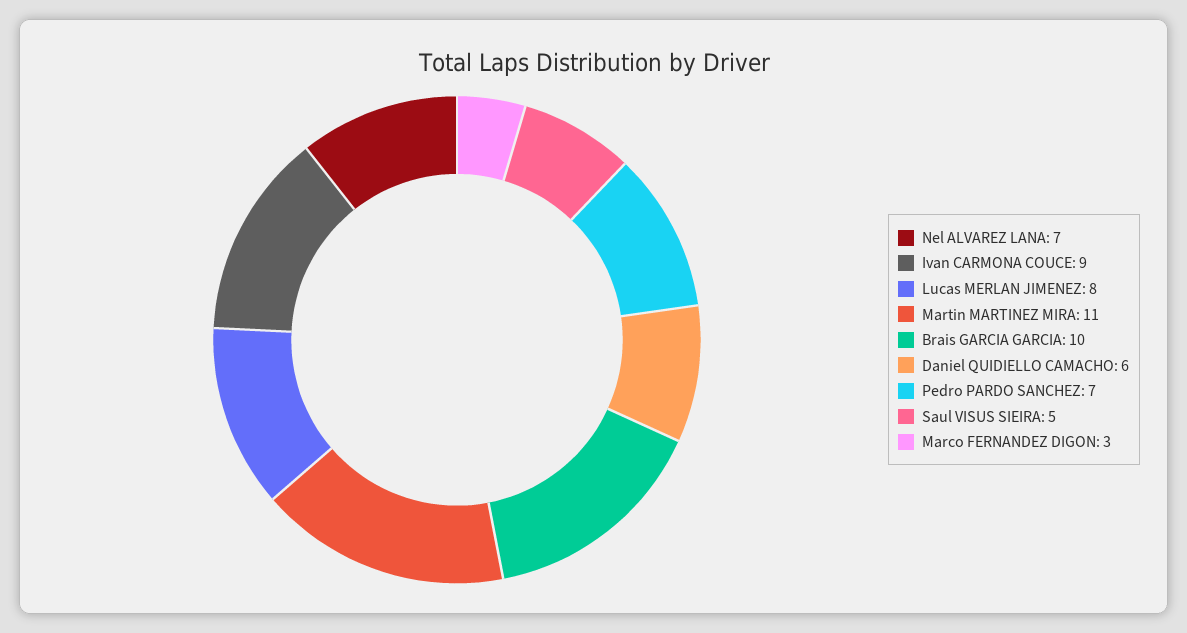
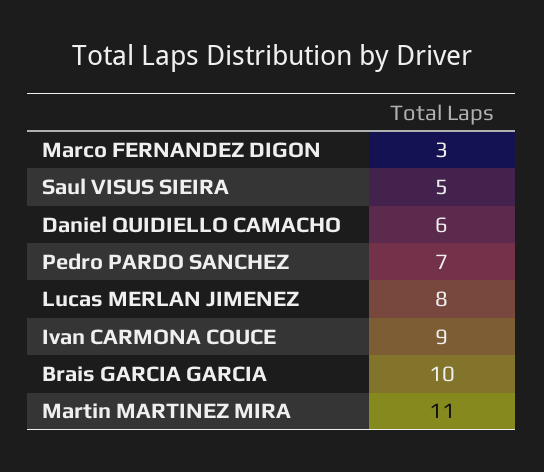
Nel ALVAREZ LANA: 7 -> none

